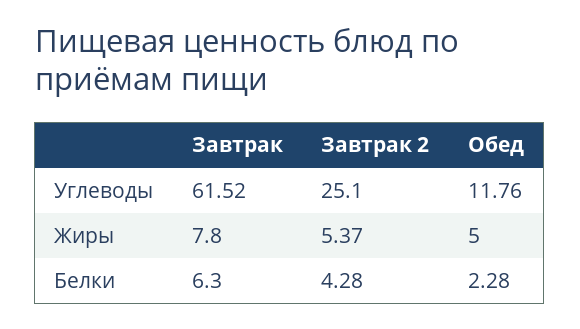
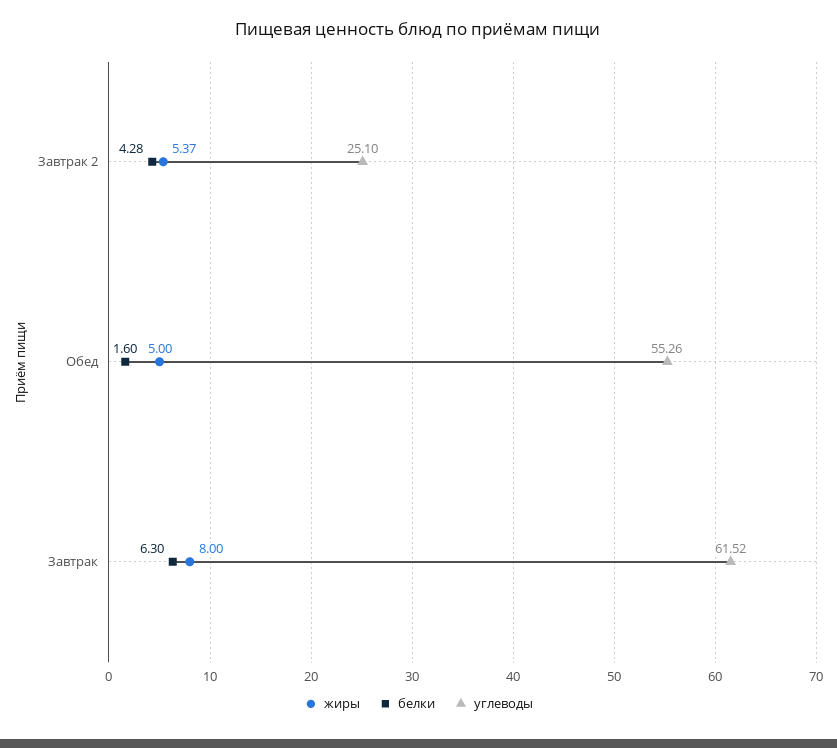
Углеводы, Обед: 11.76 -> 55.26
Жиры, Завтрак: 7.8 -> 8
Белки, Обед: 2.28 -> 1.6

